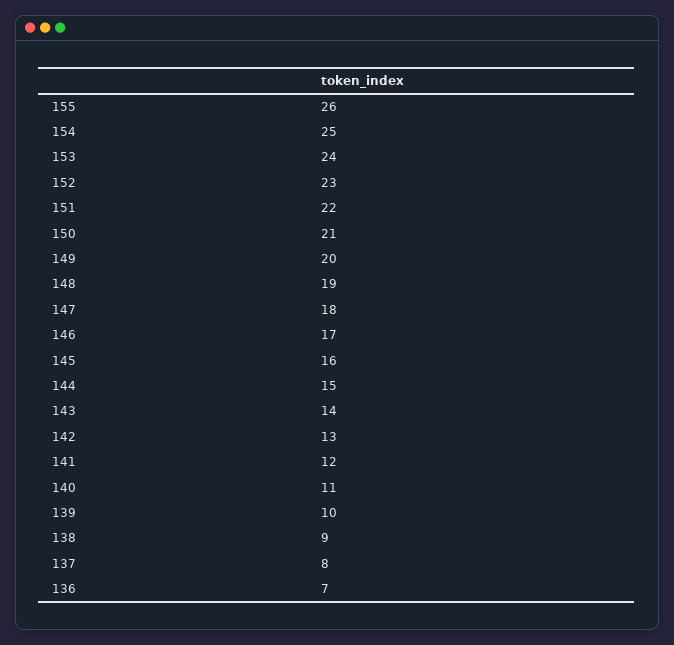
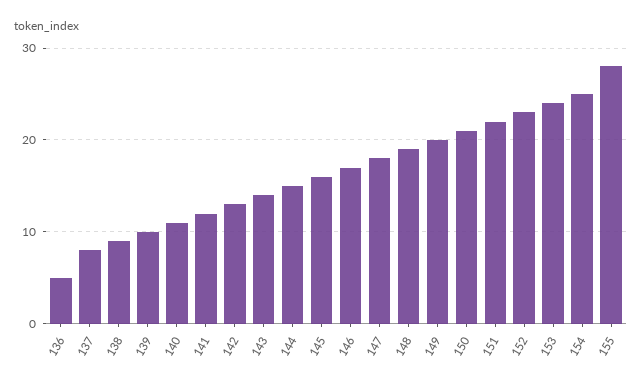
155: 26 -> 28
136: 7 -> 5

